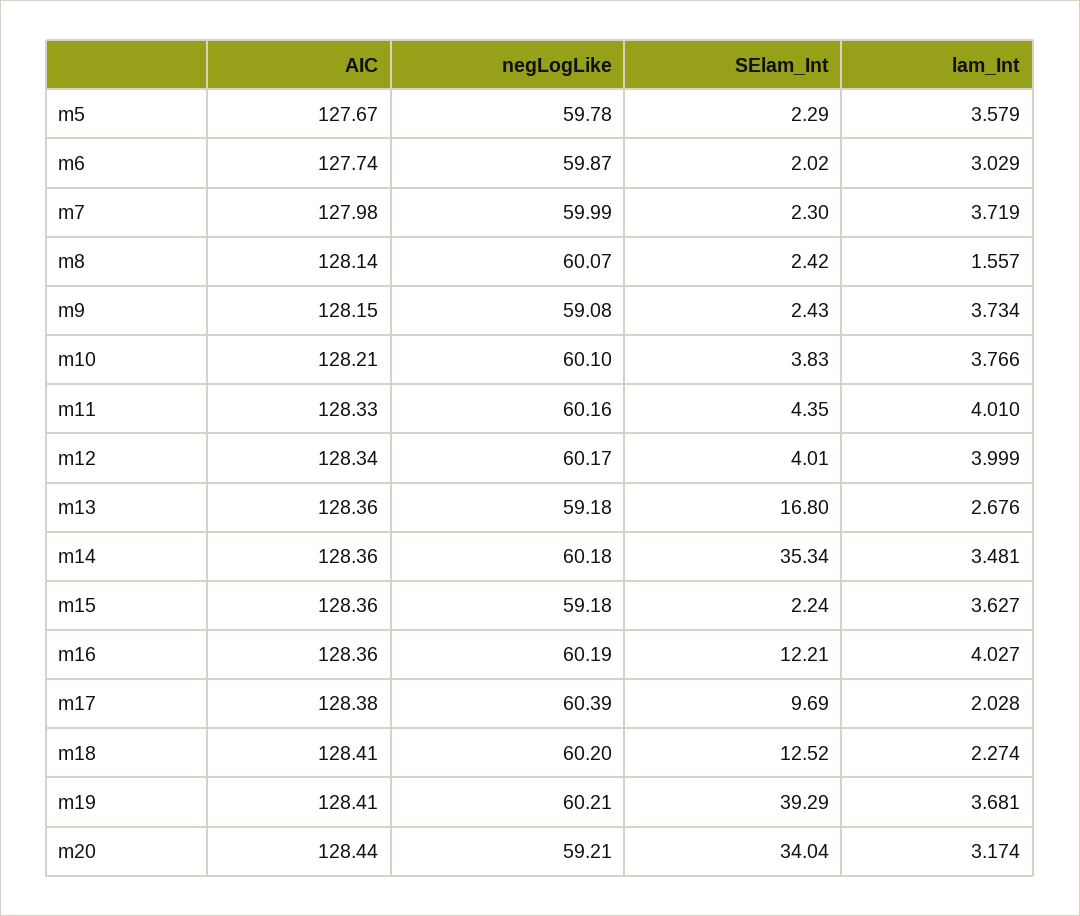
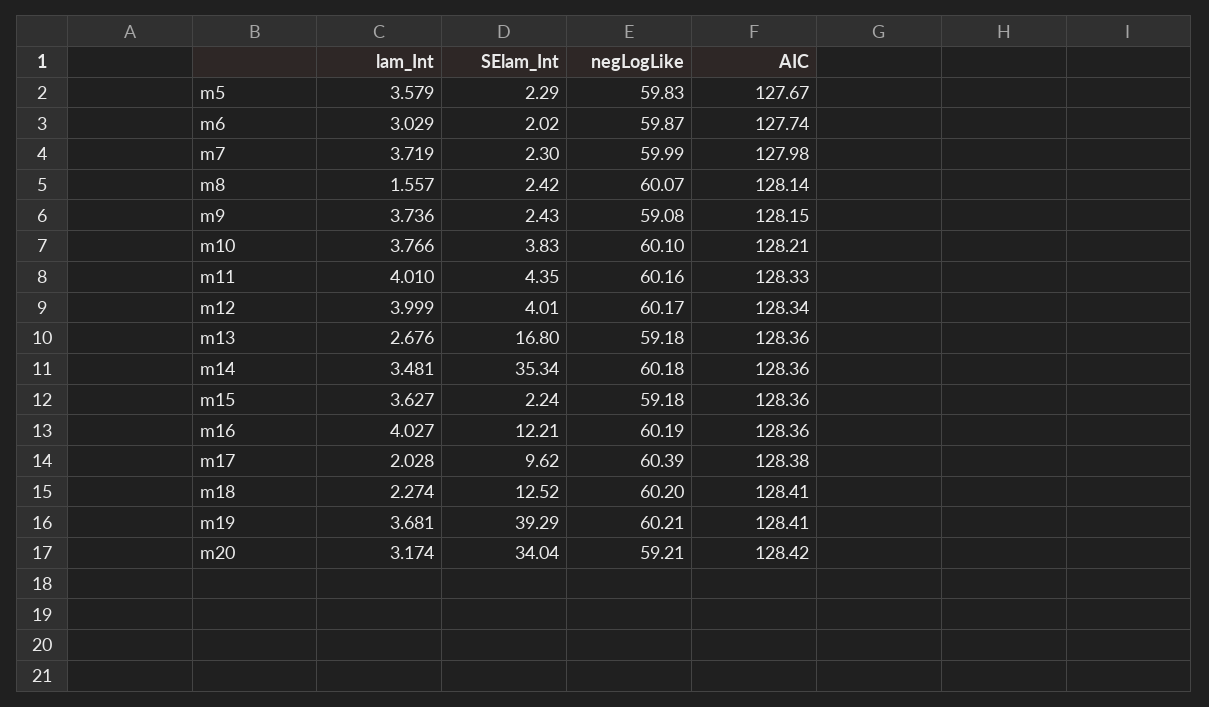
negLogLike, m5: 59.78 -> 59.83
lam_Int, m9: 3.734 -> 3.736
SElam_Int, m17: 9.69 -> 9.62
AIC, m20: 128.44 -> 128.42

